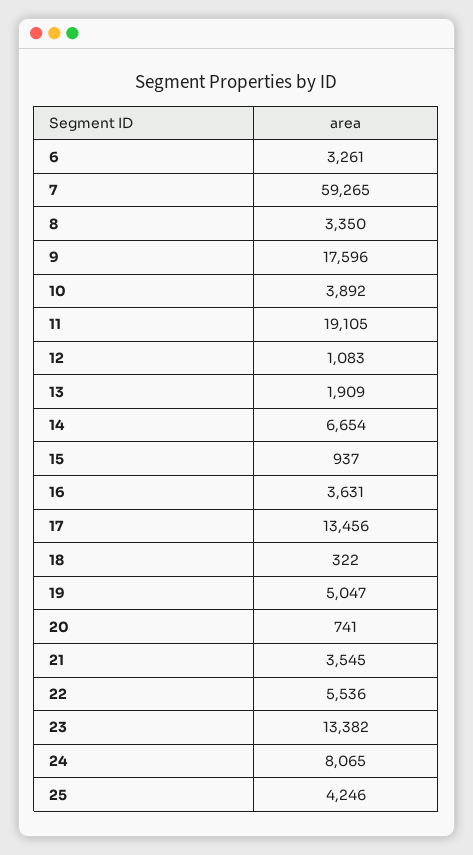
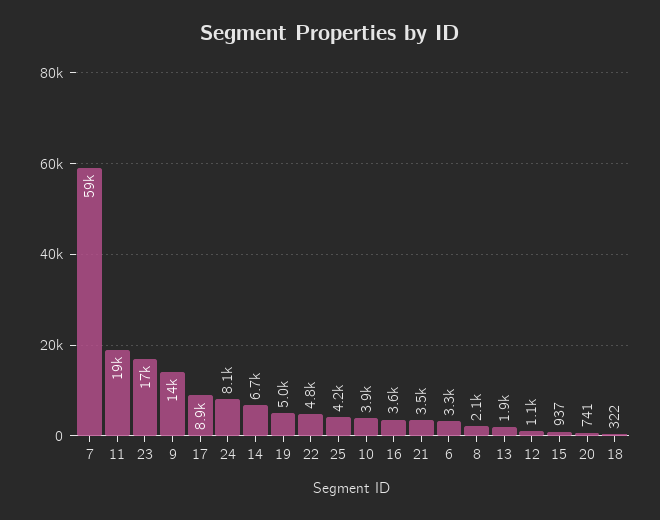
8: 3350 -> 2100
9: 17596 -> 14000
17: 13456 -> 8900
22: 5536 -> 4800
23: 13382 -> 17000

